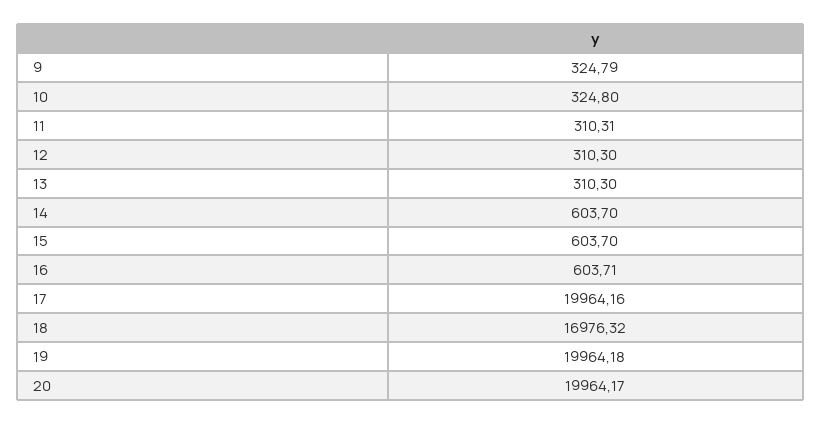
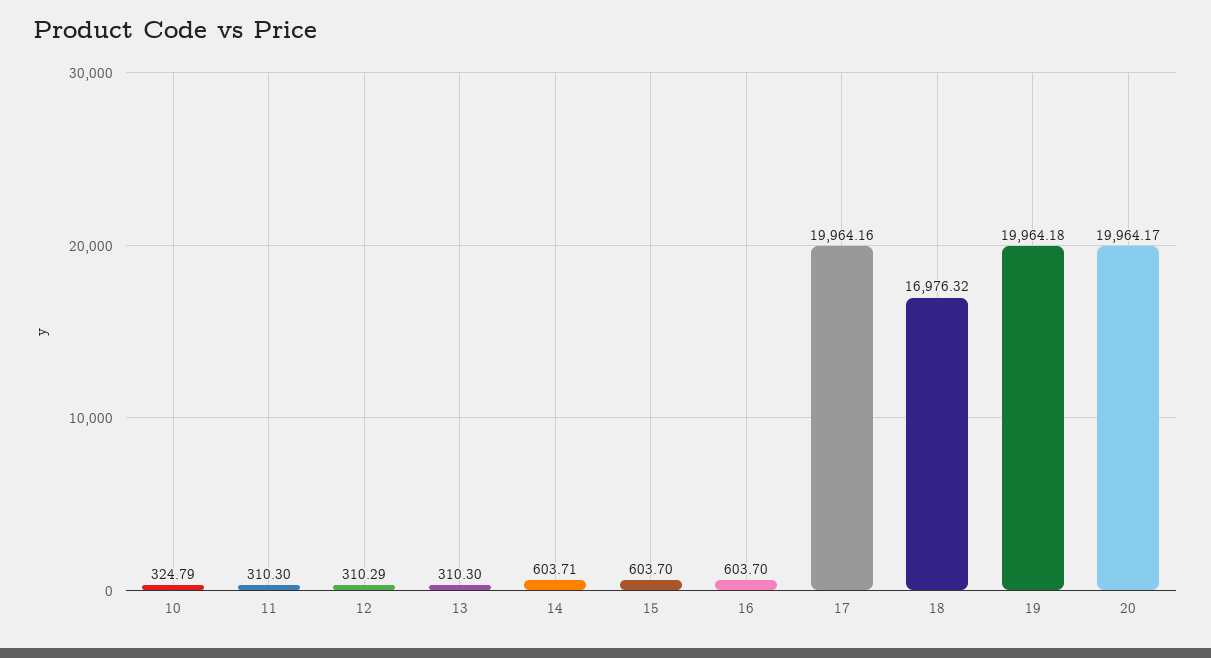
9: 324.79 -> none
10: 324.8 -> 324.79
11: 310.31 -> 310.3
12: 310.3 -> 310.29
14: 603.7 -> 603.71
16: 603.71 -> 603.7

